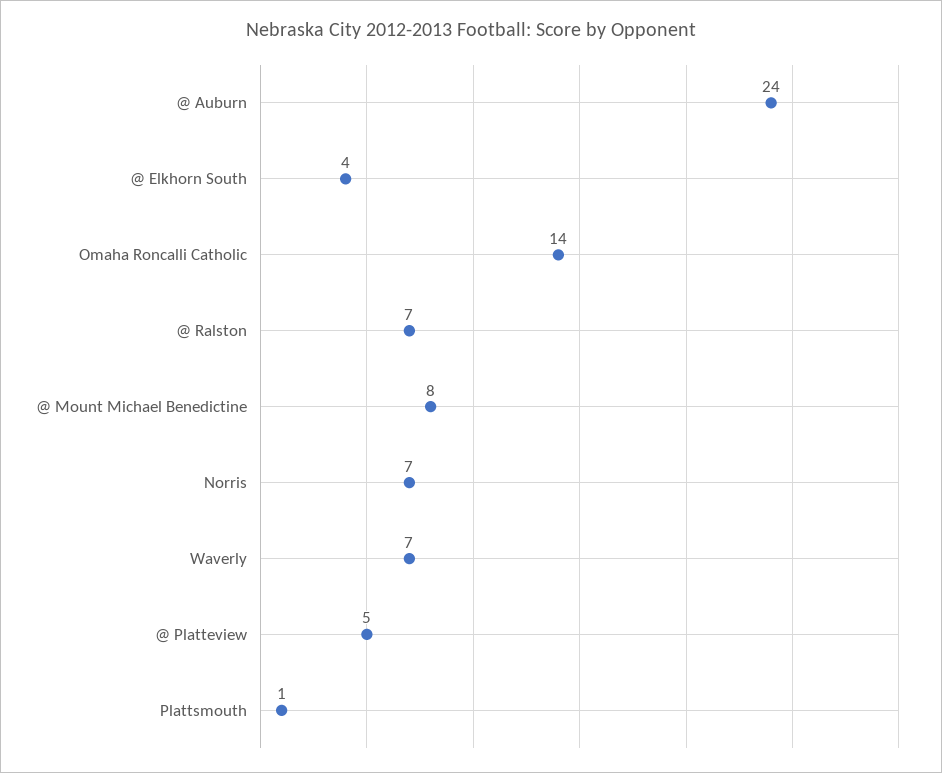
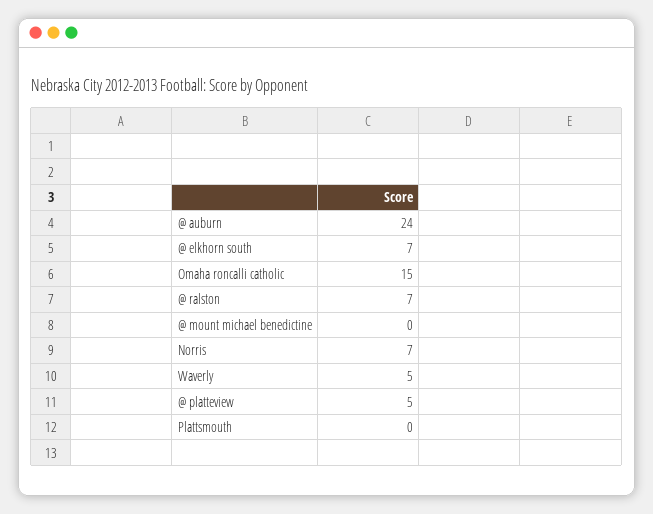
@ Elkhorn South: 4 -> 7
Omaha Roncalli Catholic: 14 -> 15
@ Mount Michael Benedictine: 8 -> 0
Waverly: 7 -> 5
Plattsmouth: 1 -> 0

